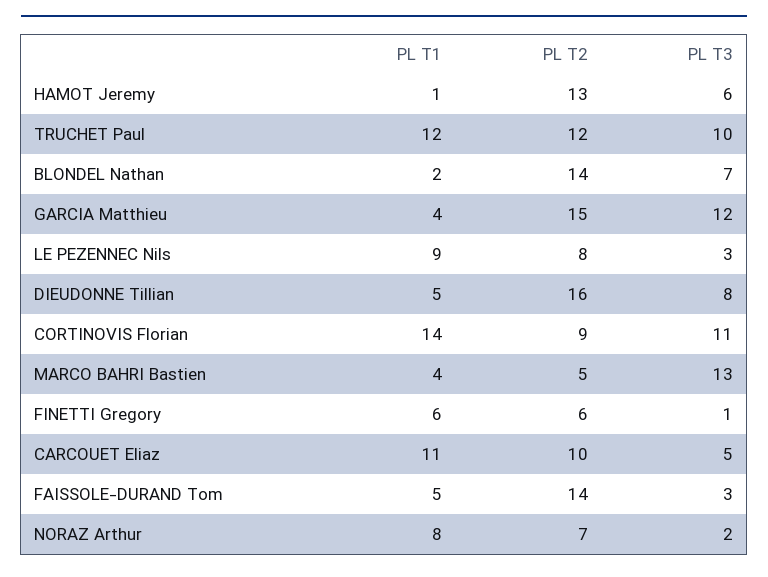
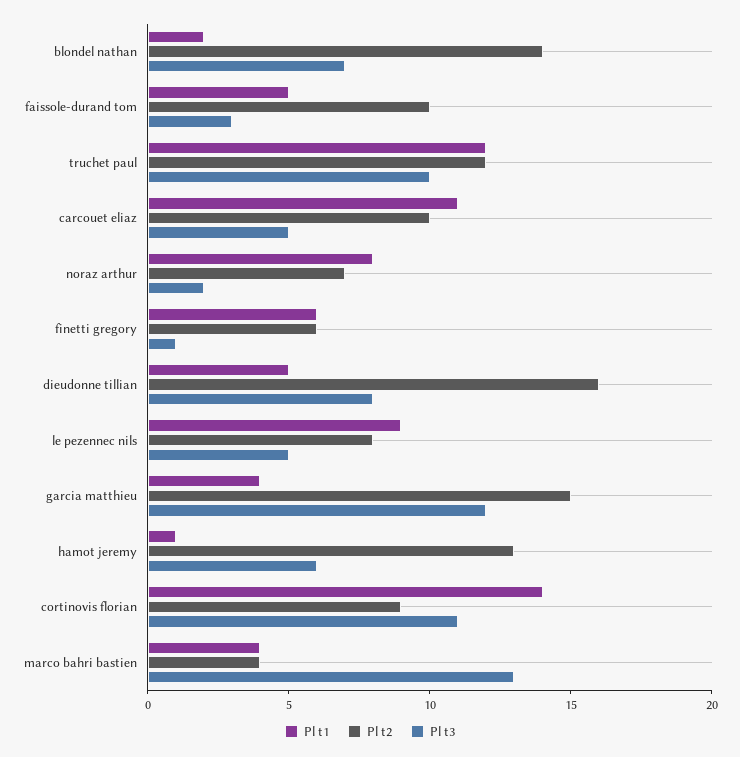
PL T3, LE PEZENNEC Nils: 3 -> 5
PL T2, MARCO BAHRI Bastien: 5 -> 4
PL T2, FAISSOLE-DURAND Tom: 14 -> 10

